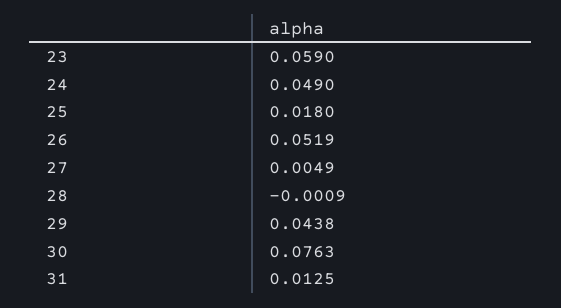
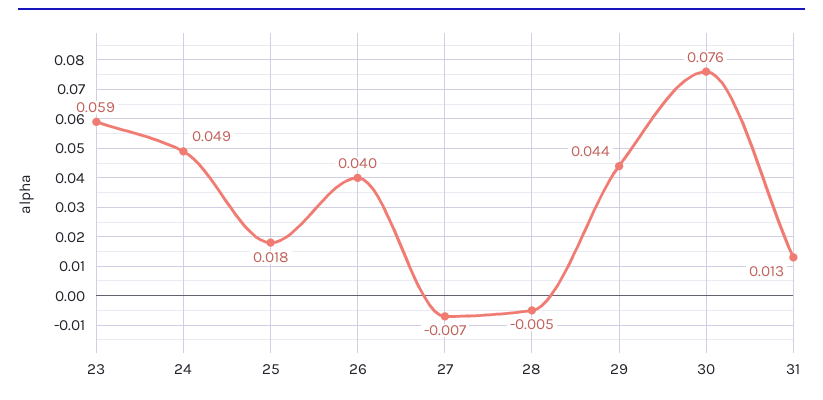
26: 0.0519 -> 0.04
27: 0.0049 -> -0.007
28: -0.0009 -> -0.005

